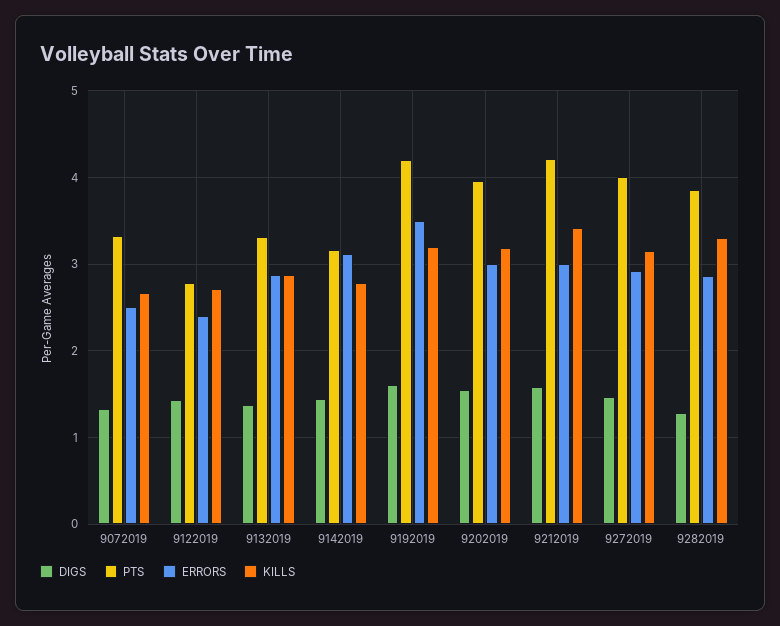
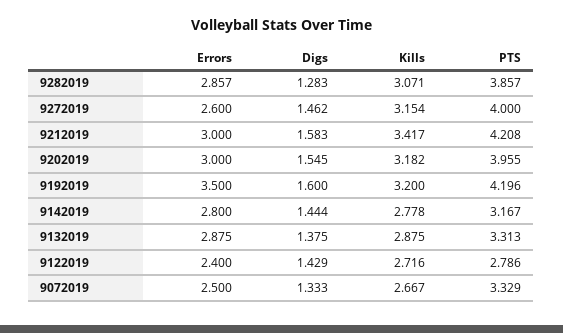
ERRORS, 9142019: 3.1 -> 2.8
ERRORS, 9272019: 2.9 -> 2.6
KILLS, 9282019: 3.3 -> 3.071

